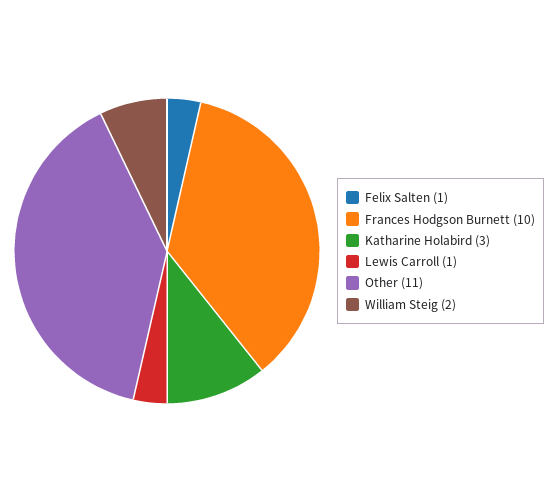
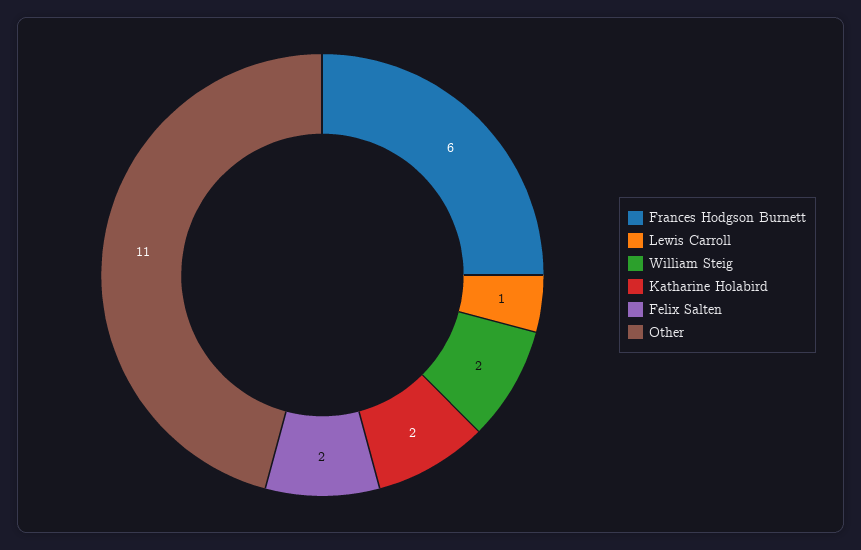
Felix Salten: 1 -> 2
Frances Hodgson Burnett: 10 -> 6
Katharine Holabird: 3 -> 2

